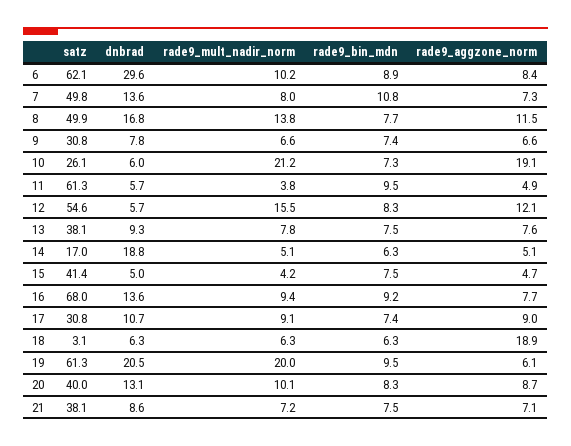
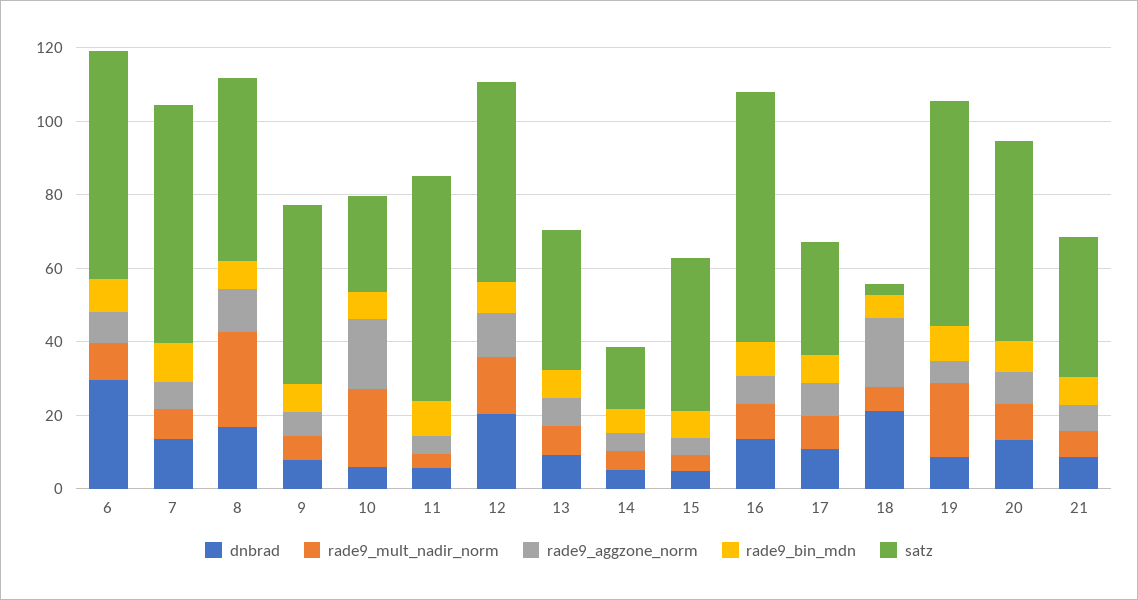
satz, 7: 49.8 -> 65
rade9_mult_nadir_norm, 8: 13.8 -> 25
satz, 9: 30.8 -> 50
dnbrad, 12: 5.7 -> 20
dnbrad, 14: 18.8 -> 5
dnbrad, 18: 6.3 -> 20
dnbrad, 19: 20.5 -> 10
satz, 20: 40 -> 55

